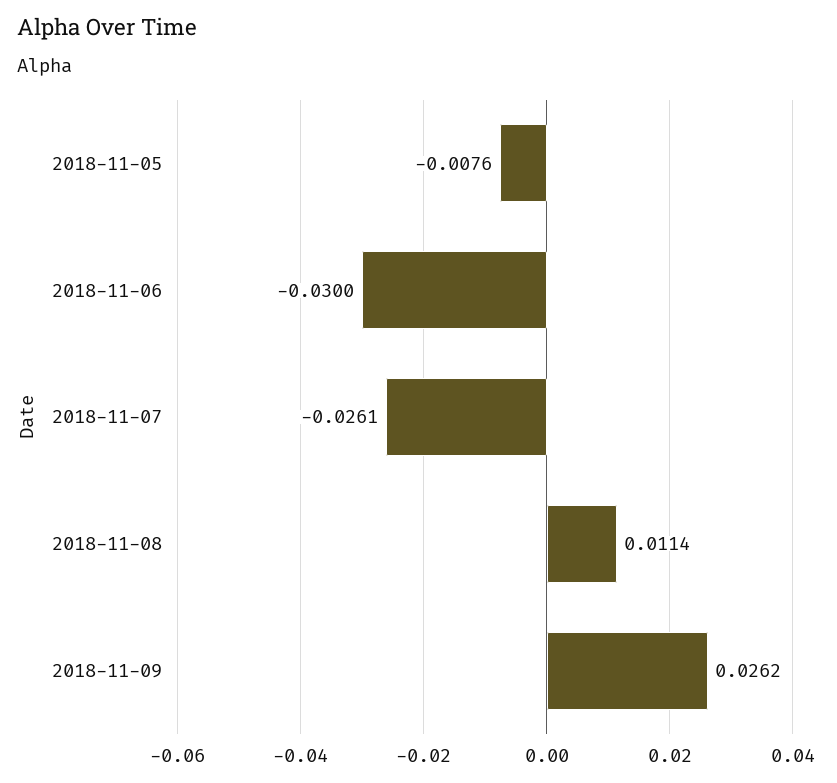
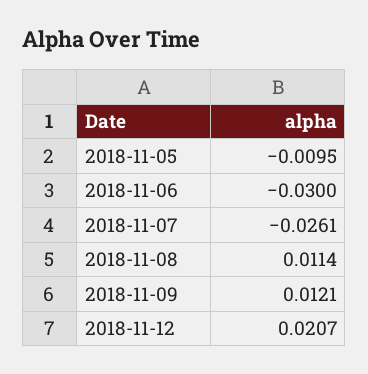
2018-11-05: -0.0076 -> -0.0095
2018-11-09: 0.0262 -> 0.0121
2018-11-12: none -> 0.0207

